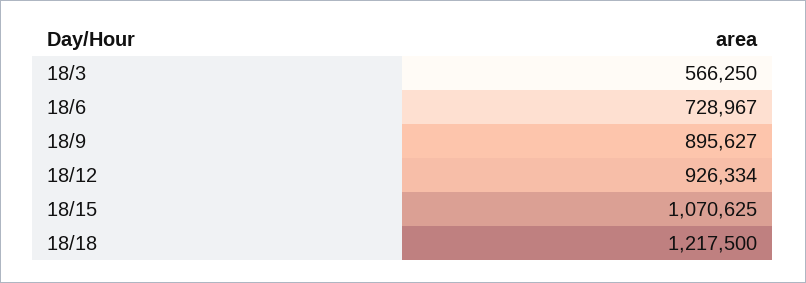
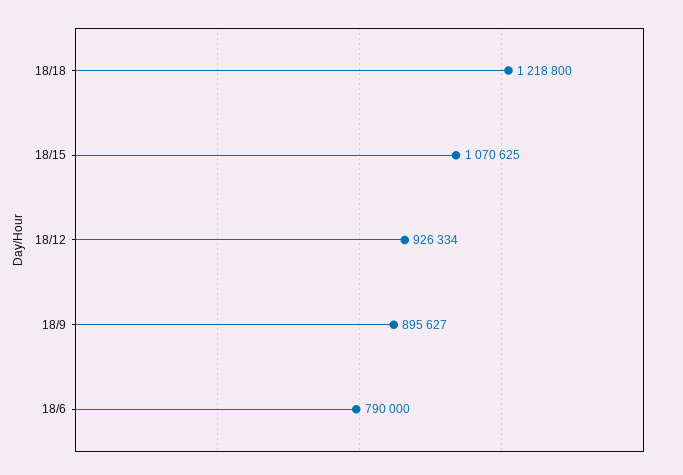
18/3: 566250 -> none
18/6: 728967 -> 790000
18/18: 1217500 -> 1218800

